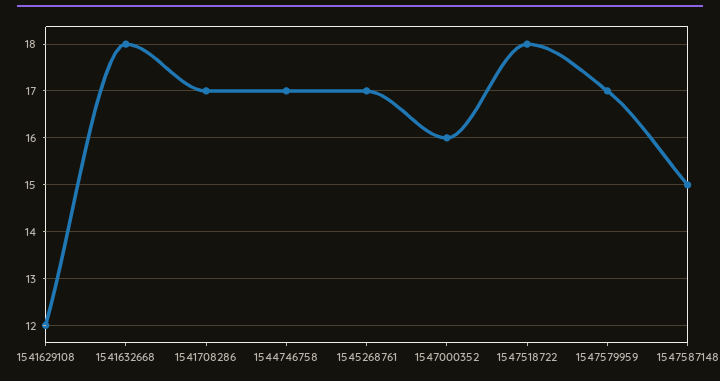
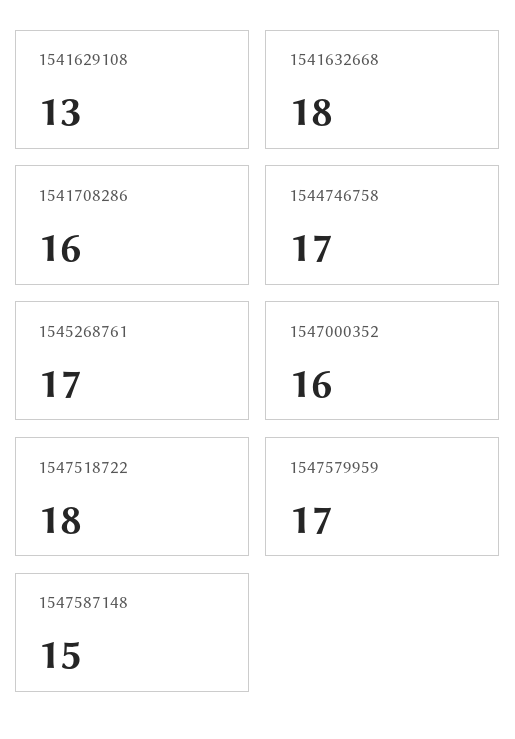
1541629108: 12 -> 13
1541708286: 17 -> 16

